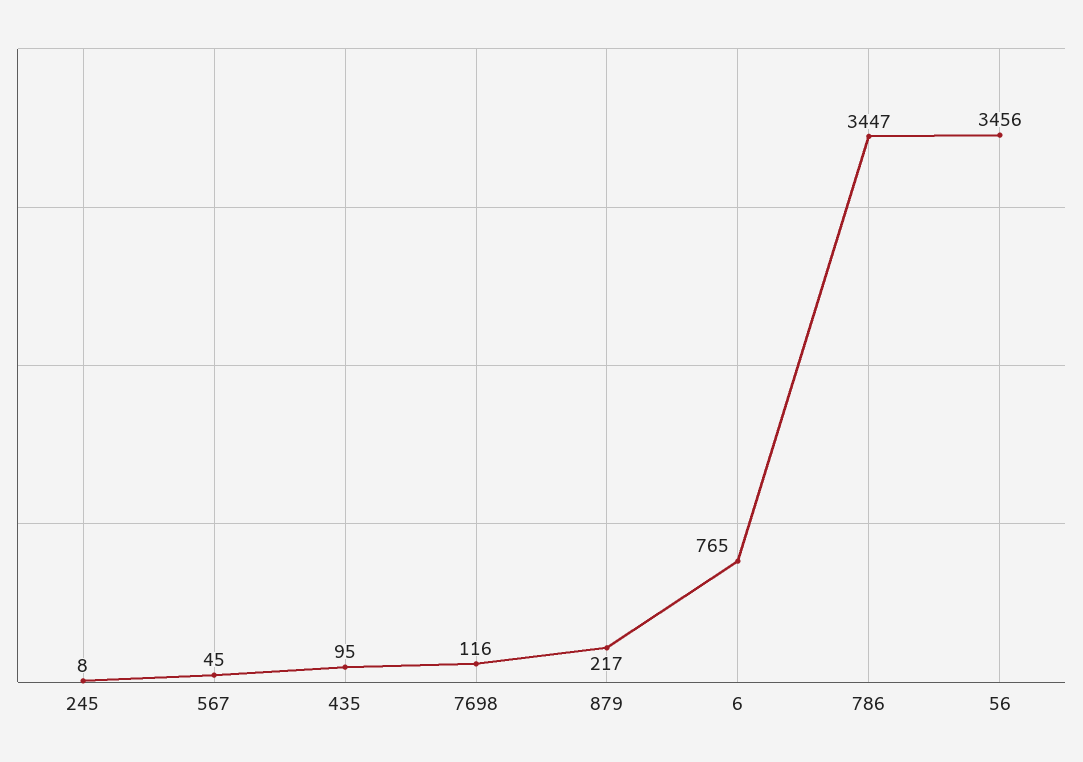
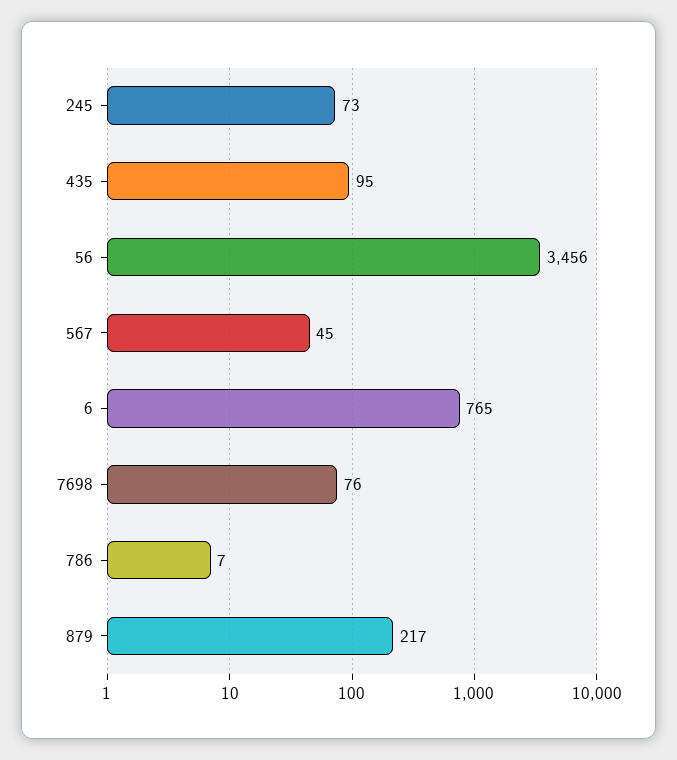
245: 8 -> 73
7698: 116 -> 76
786: 3447 -> 7

